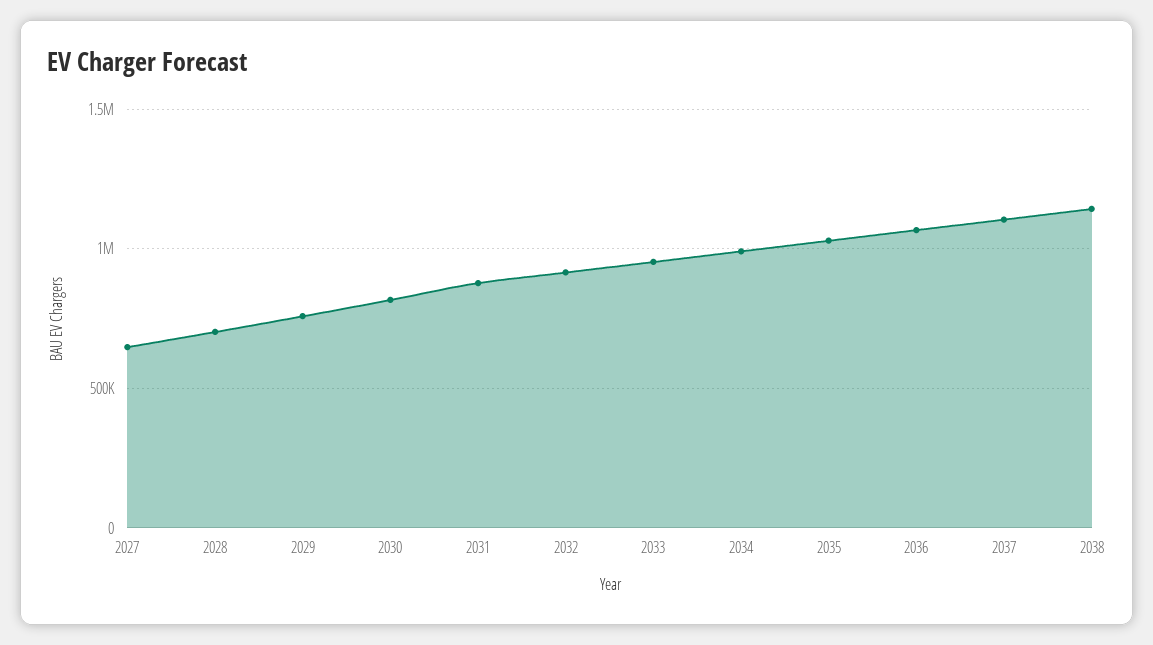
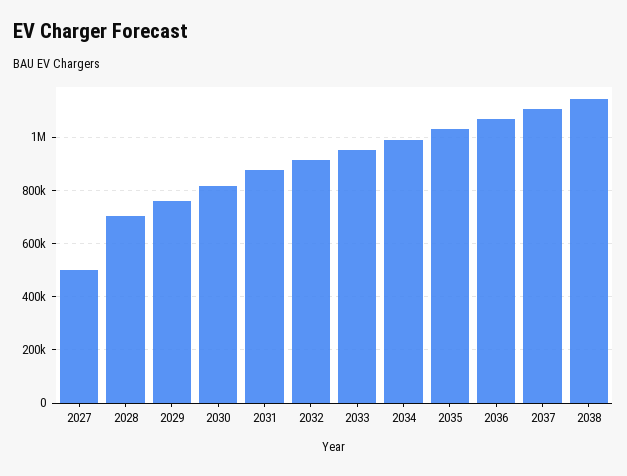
2027: 650000 -> 500000

